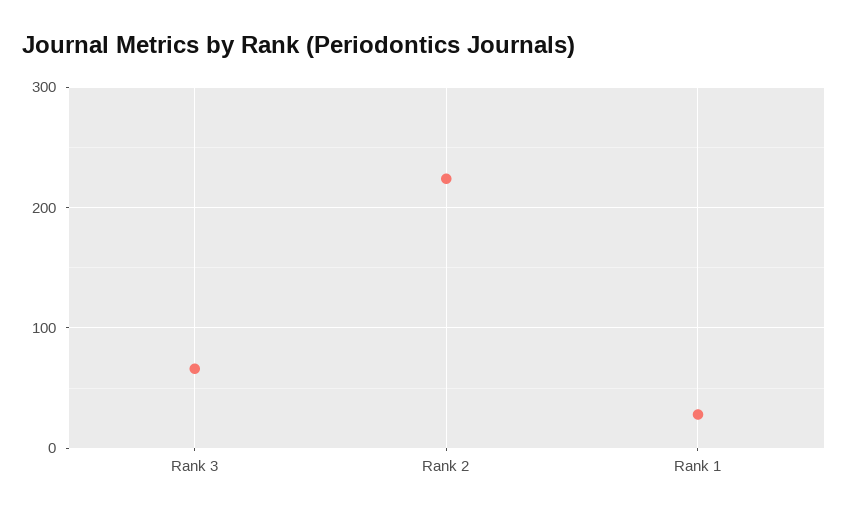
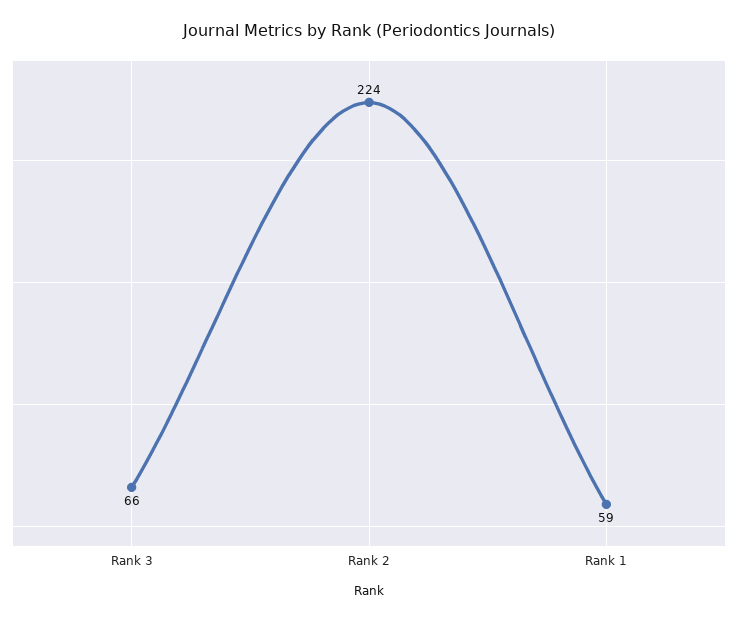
Rank 1: 30 -> 59

